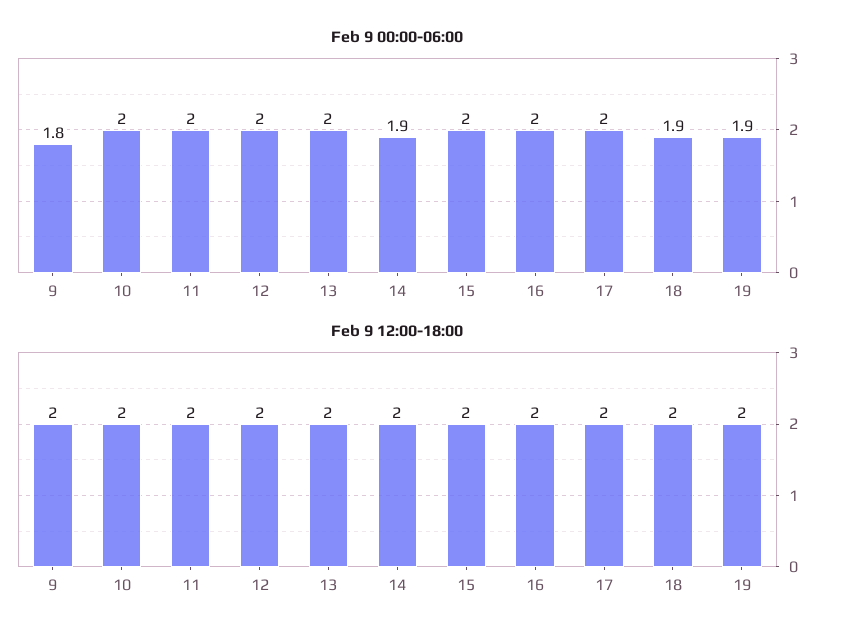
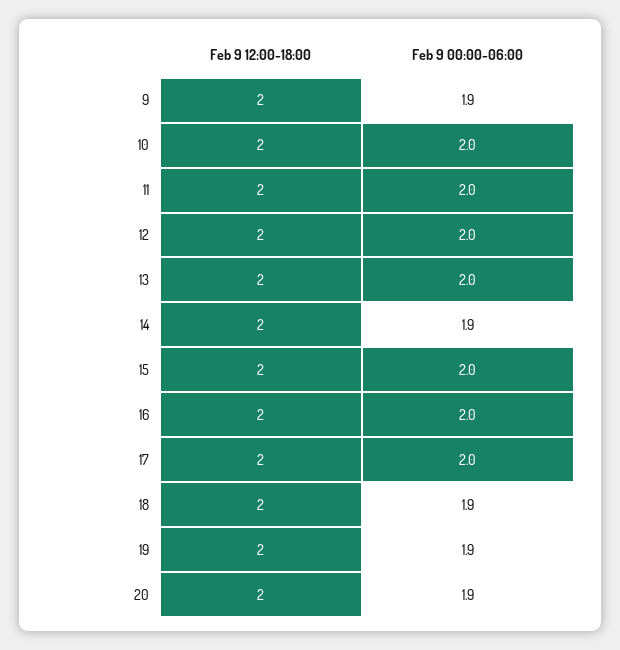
Feb 9 00:00-06:00, 9: 1.8 -> 1.9
Feb 9 12:00-18:00, 20: none -> 2
Feb 9 00:00-06:00, 20: none -> 1.9

